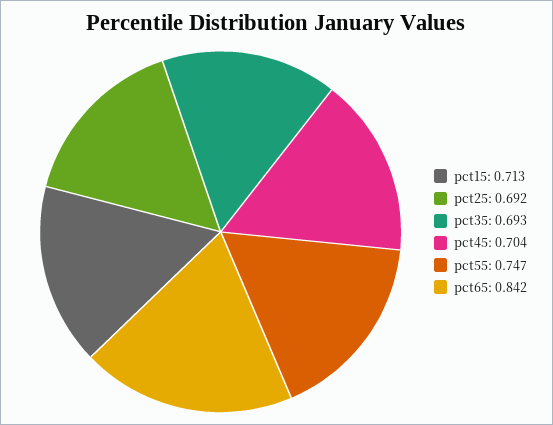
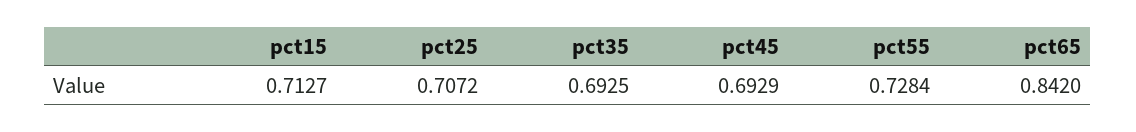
pct25: 0.692 -> 0.7072
pct45: 0.704 -> 0.6929
pct55: 0.747 -> 0.7284

